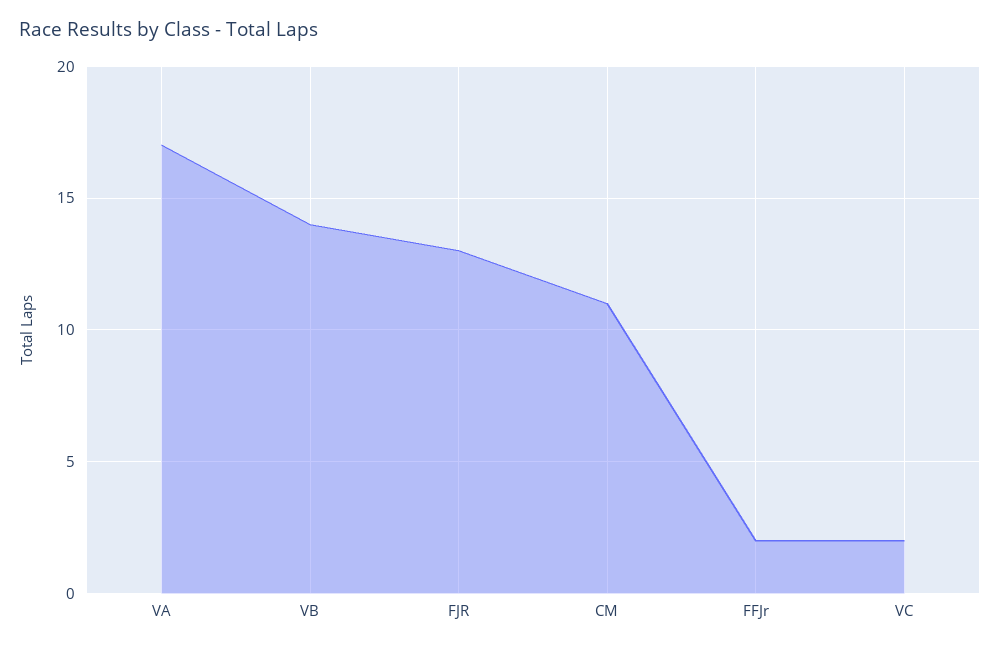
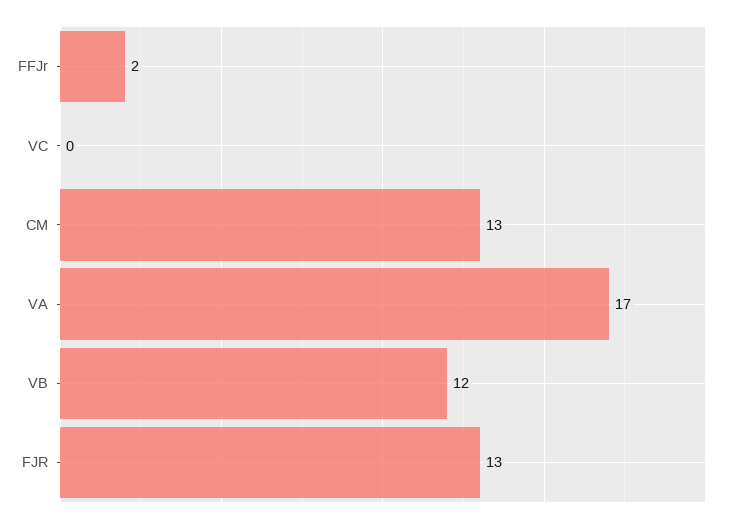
VB: 14 -> 12
CM: 11 -> 13
VC: 2 -> 0

